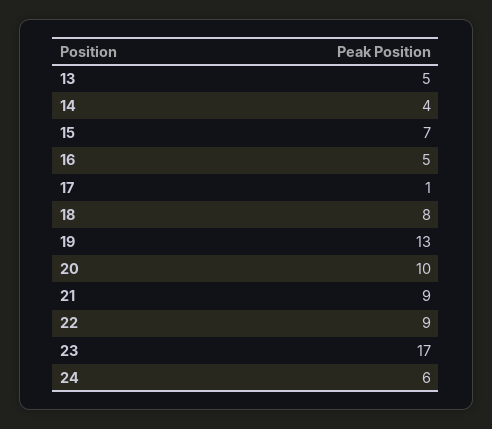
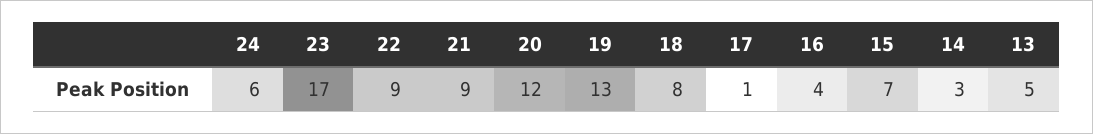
14: 4 -> 3
16: 5 -> 4
20: 10 -> 12

